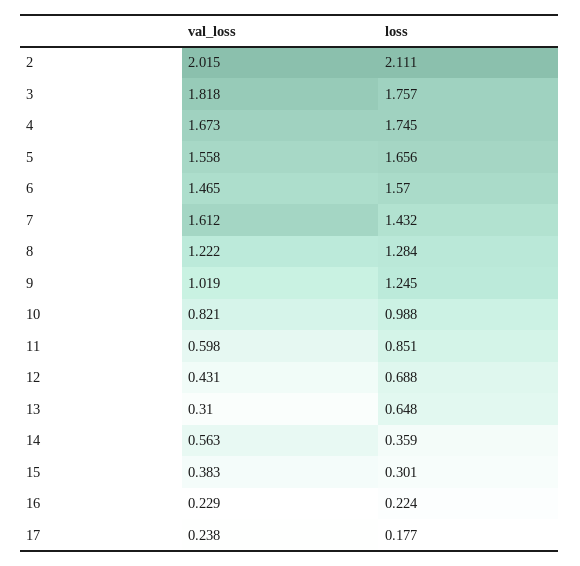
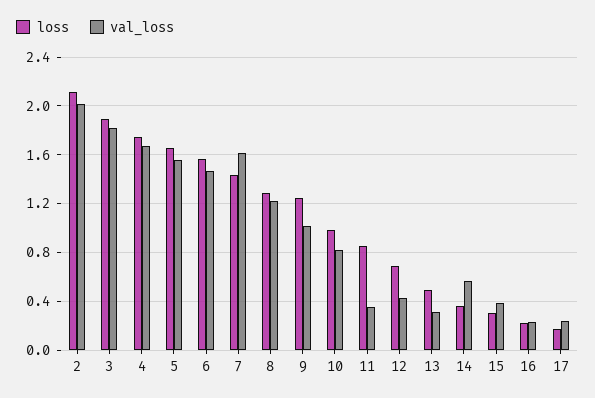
loss, 3: 1.757 -> 1.9
val_loss, 11: 0.598 -> 0.35
loss, 13: 0.648 -> 0.5

